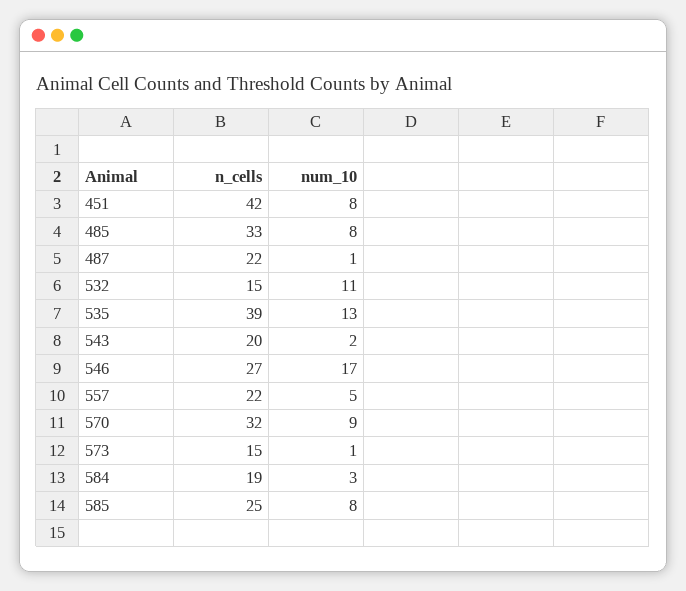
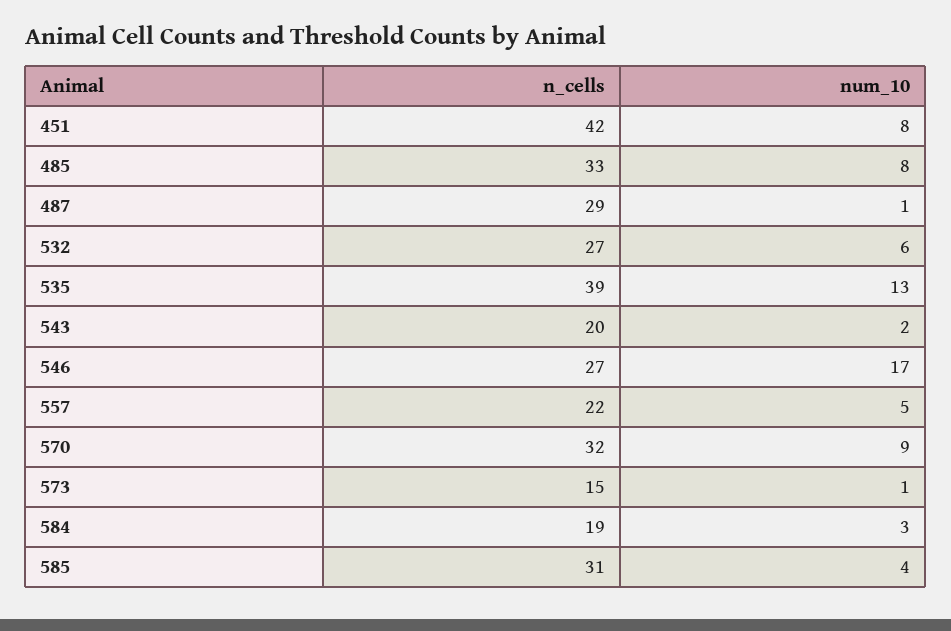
n_cells, 487: 22 -> 29
n_cells, 532: 15 -> 27
num_10, 532: 11 -> 6
n_cells, 585: 25 -> 31
num_10, 585: 8 -> 4

